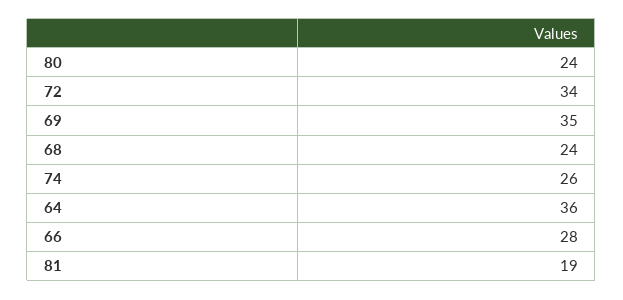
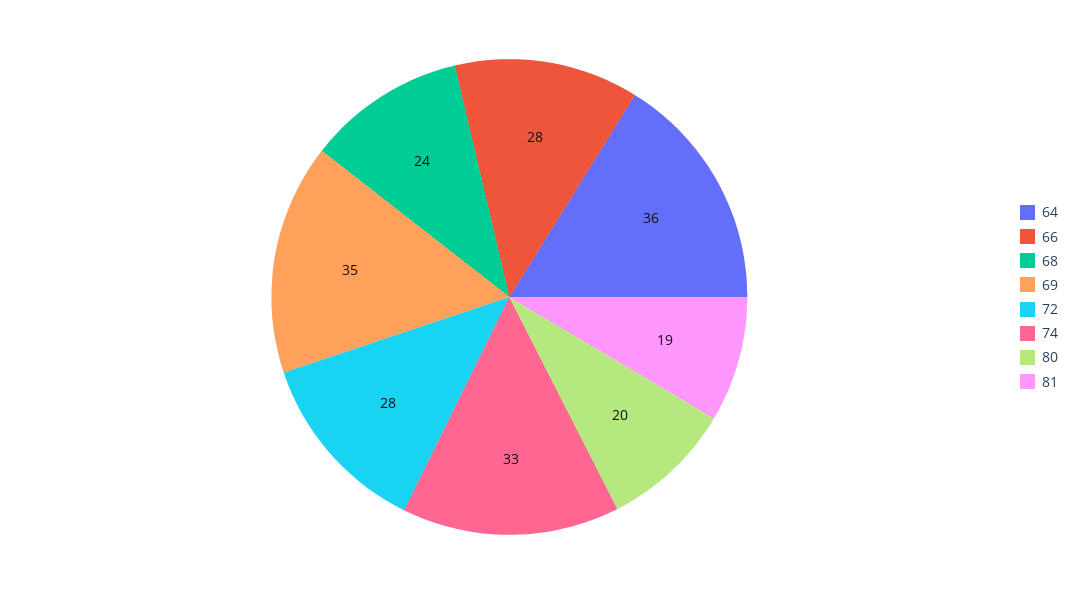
80: 24 -> 20
72: 34 -> 28
74: 26 -> 33

